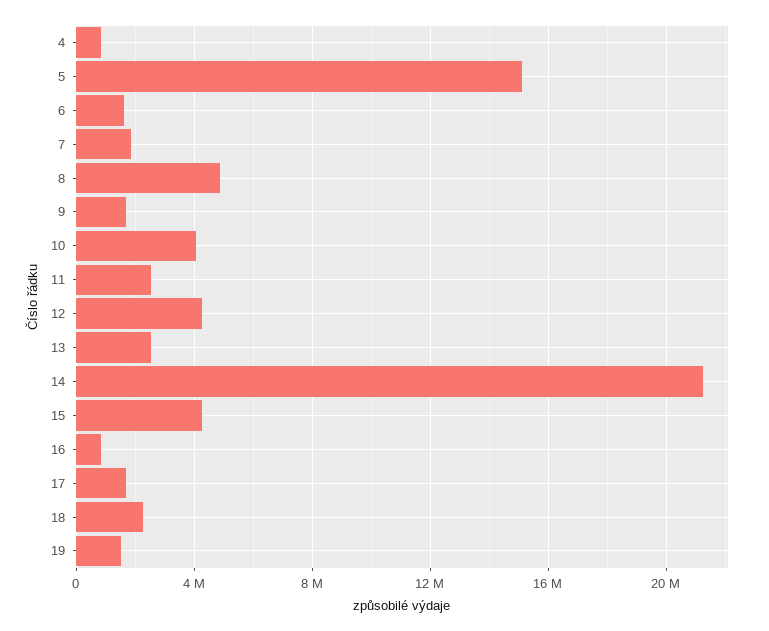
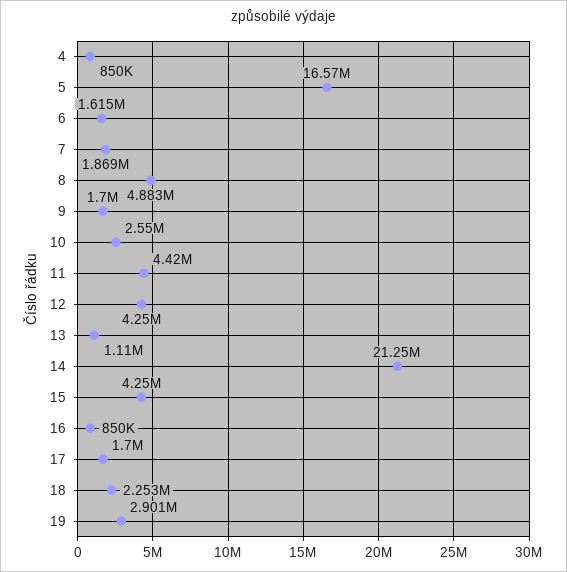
5: 15000000 -> 16570000
10: 4000000 -> 2550000
11: 2500000 -> 4420000
13: 2500000 -> 1110000
19: 1500000 -> 2901000

